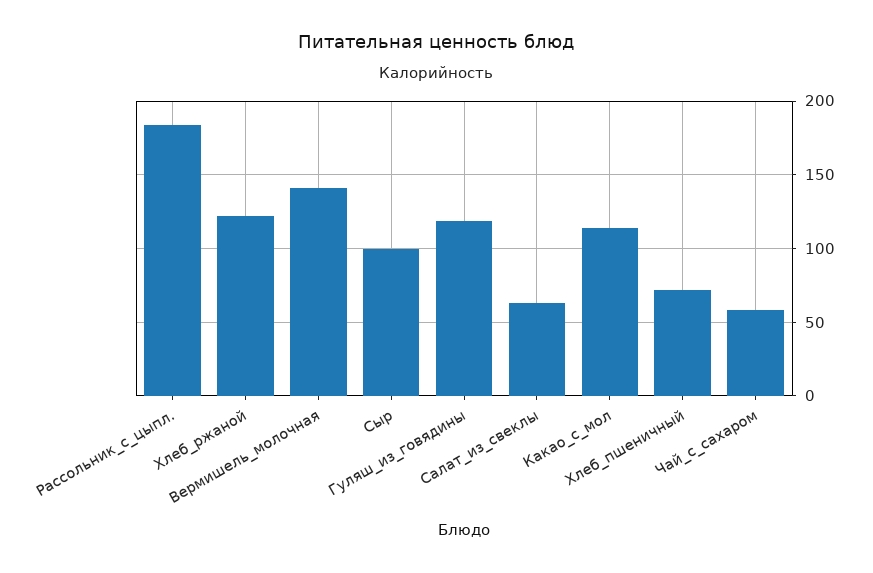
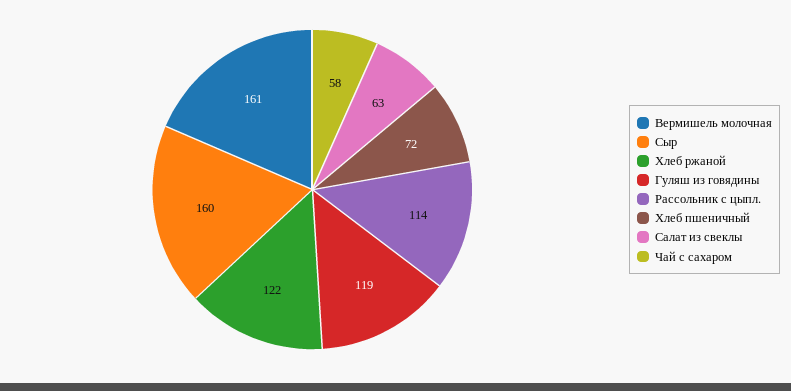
Рассольник_с_цыпл.: 185 -> 114
Вермишель_молочная: 140 -> 161
Сыр: 100 -> 160
Какао_с_мол: 115 -> none

